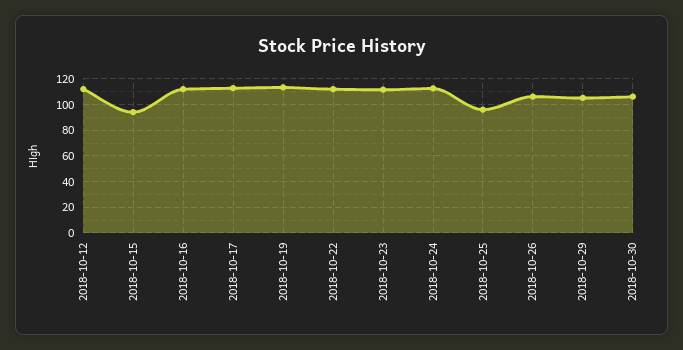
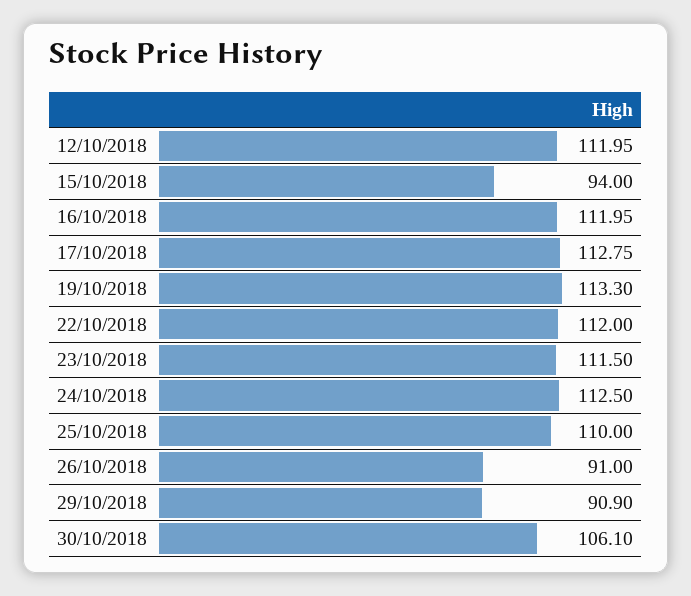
2018-10-25: 95 -> 110
2018-10-26: 105 -> 91
2018-10-29: 105 -> 90.9

